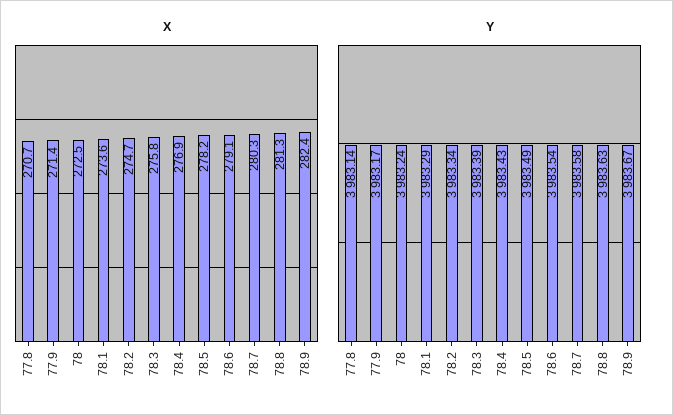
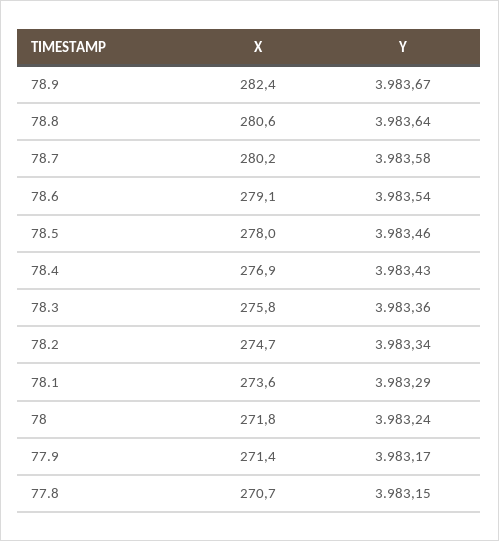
X, 78: 272.5 -> 271.8
X, 78.5: 278.2 -> 278
X, 78.7: 280.3 -> 280.2
X, 78.8: 281.3 -> 280.6
Y, 77.8: 3983.14 -> 3983.15
Y, 78.3: 3983.39 -> 3983.36
Y, 78.5: 3983.49 -> 3983.46
Y, 78.8: 3983.63 -> 3983.64

